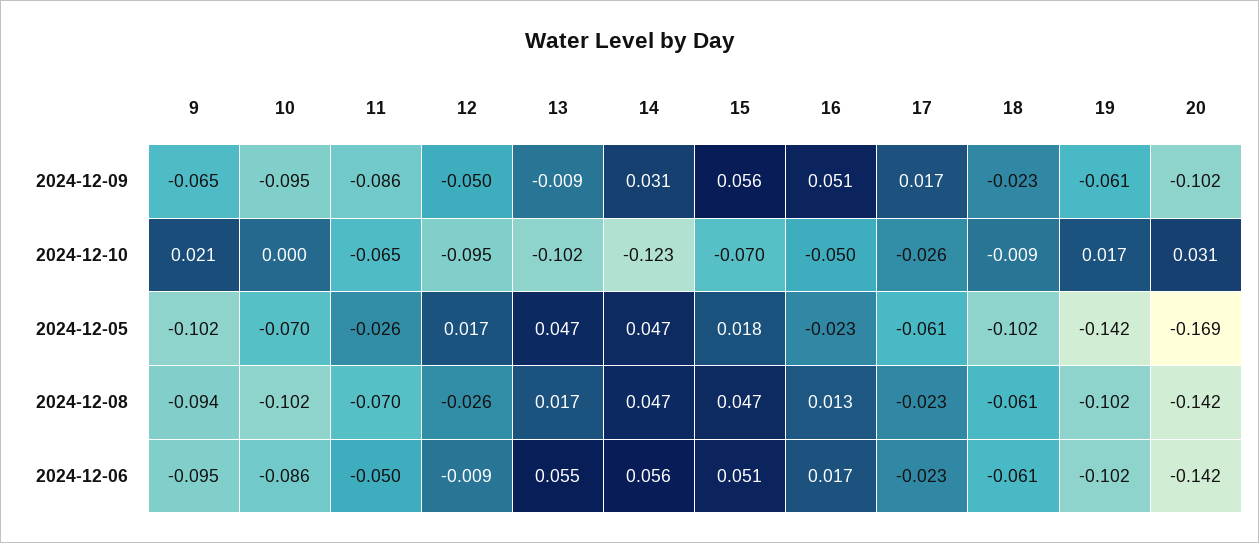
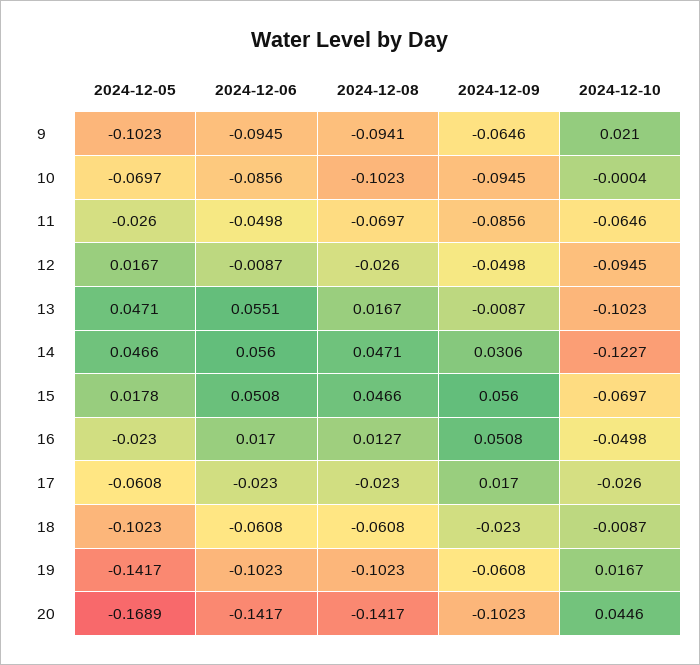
20, 2024-12-10: 0.031 -> 0.0446

